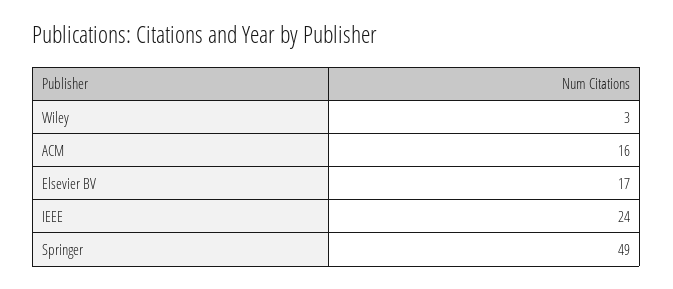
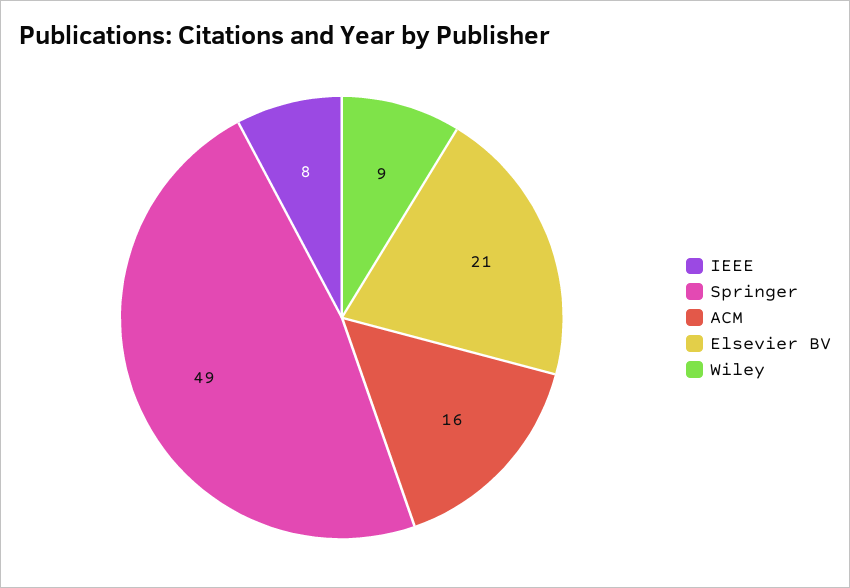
Wiley: 3 -> 9
Elsevier BV: 17 -> 21
IEEE: 24 -> 8

